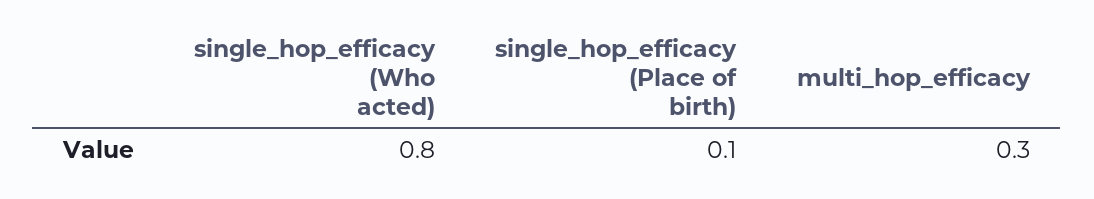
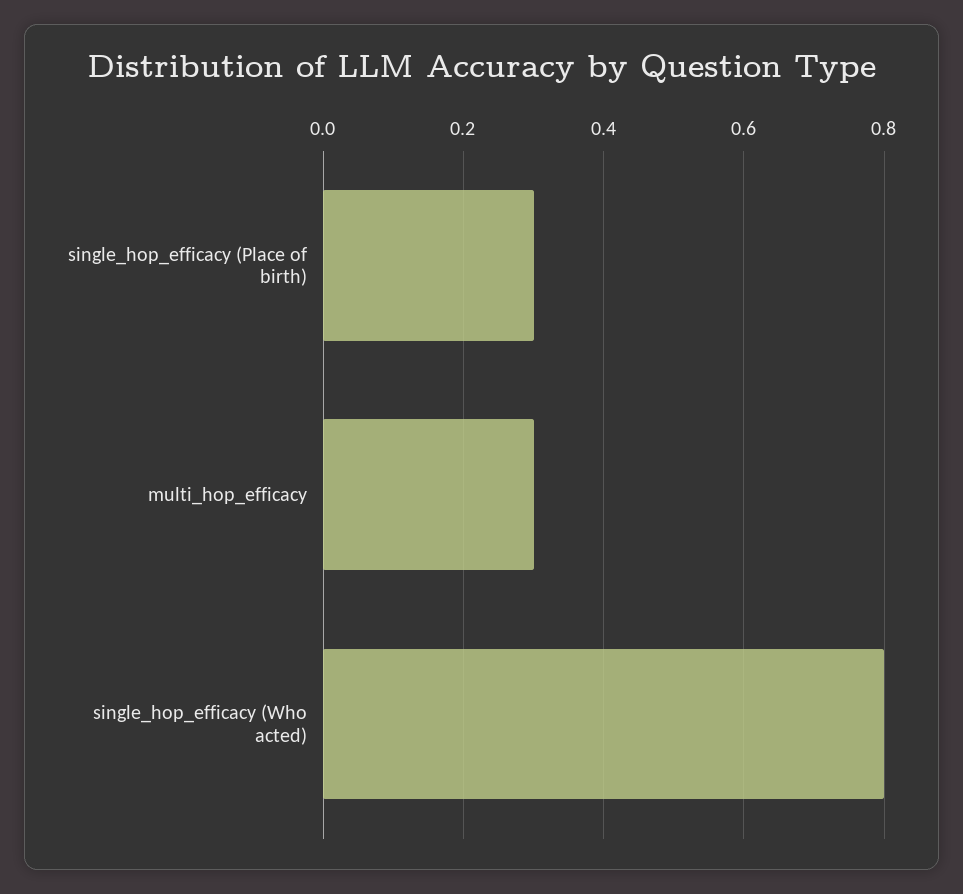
single_hop_efficacy (Place of birth): 0.1 -> 0.3

